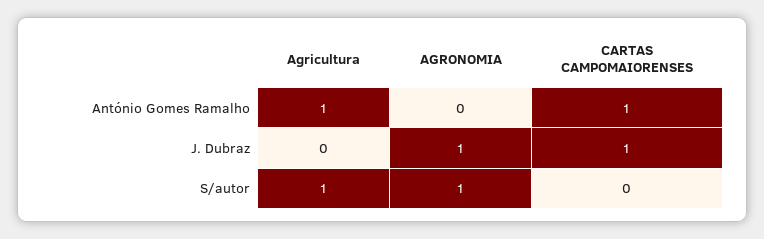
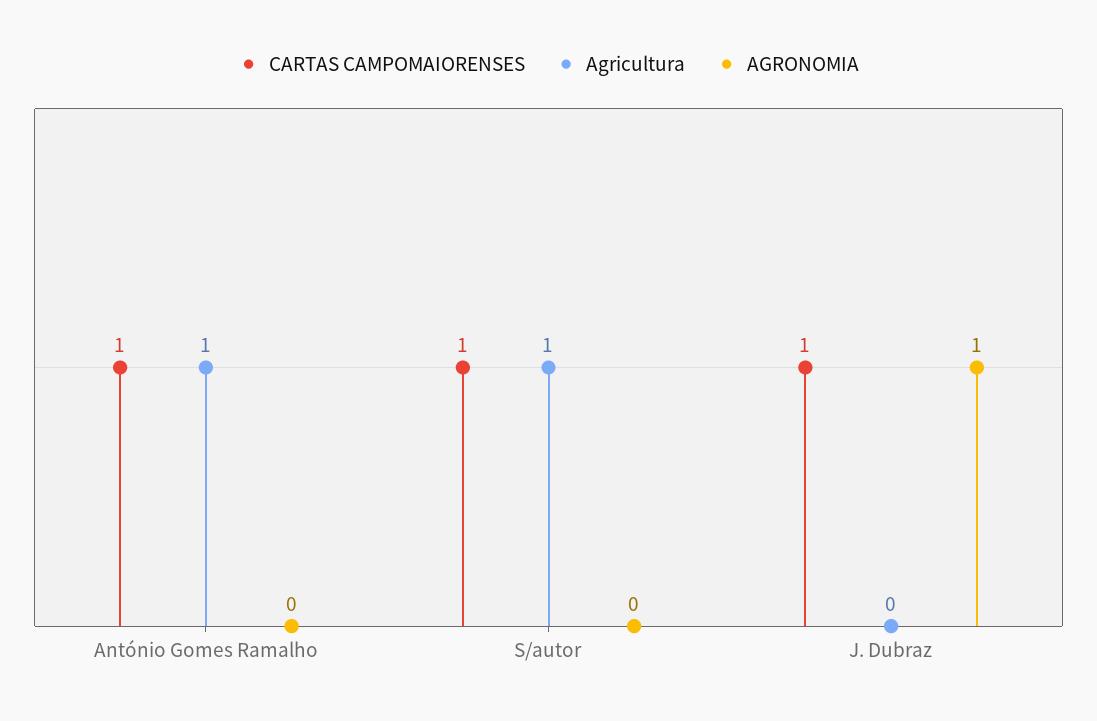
AGRONOMIA, S/autor: 1 -> 0
CARTAS CAMPOMAIORENSES, S/autor: 0 -> 1

